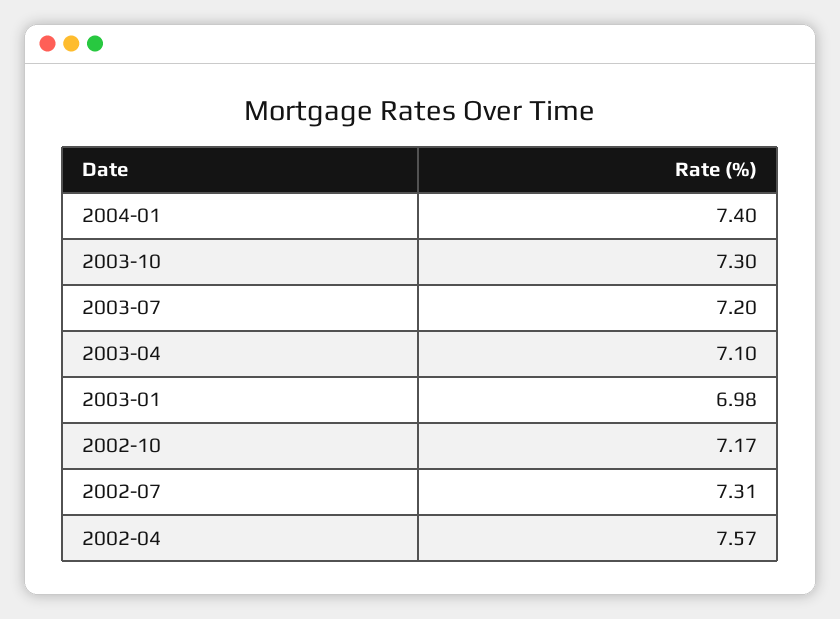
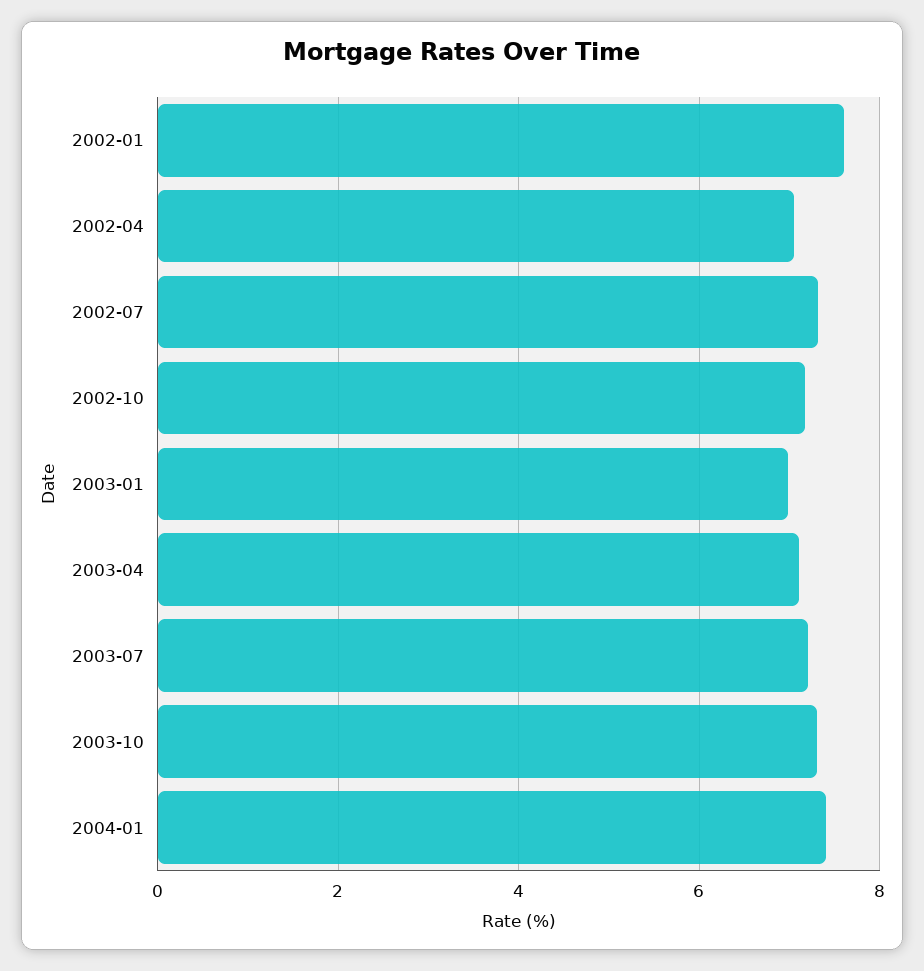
2002-04: 7.57 -> 7
2002-01: none -> 7.6

